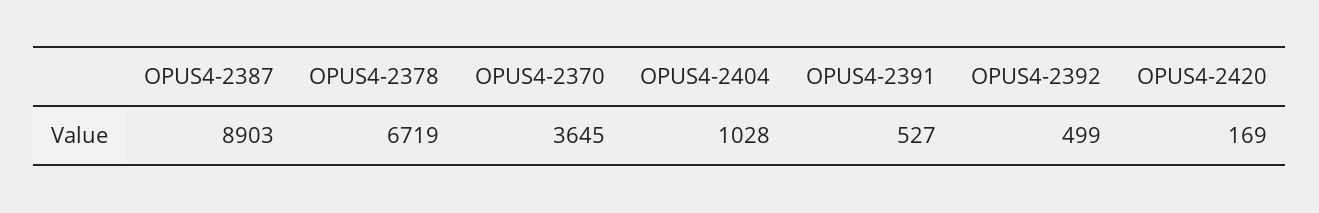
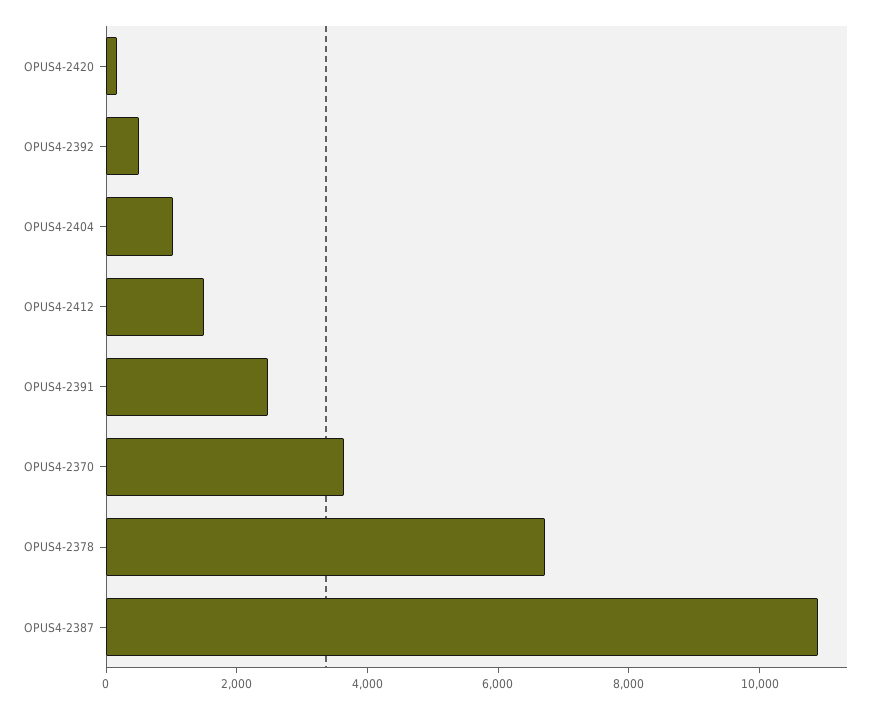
OPUS4-2387: 8903 -> 11000
OPUS4-2391: 527 -> 2500
OPUS4-2412: none -> 1500

